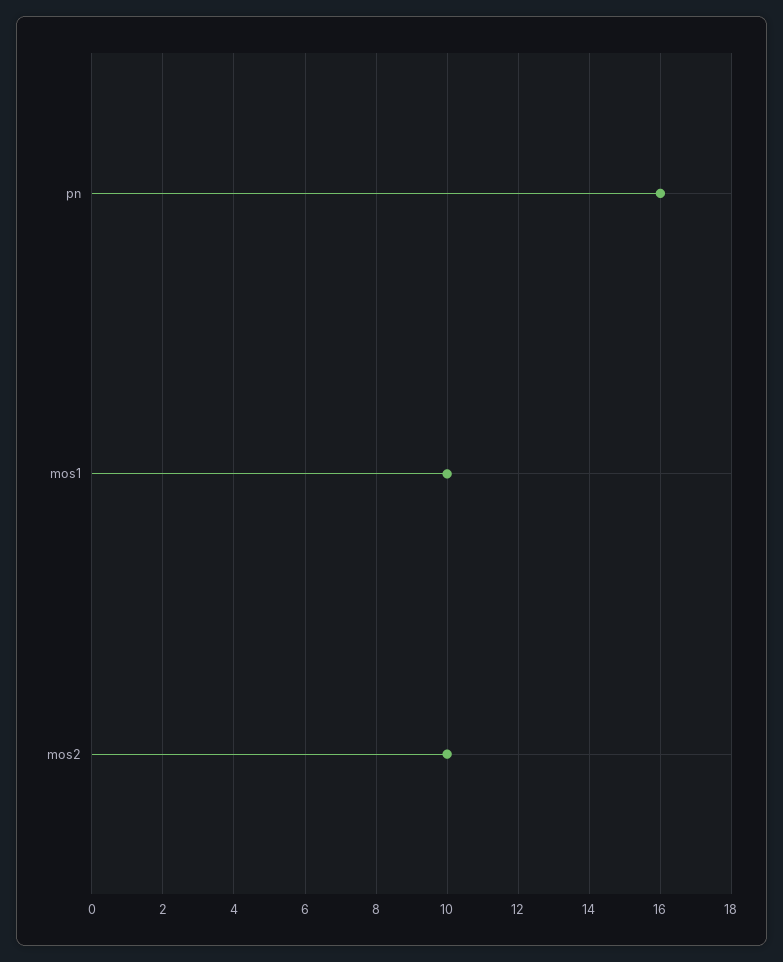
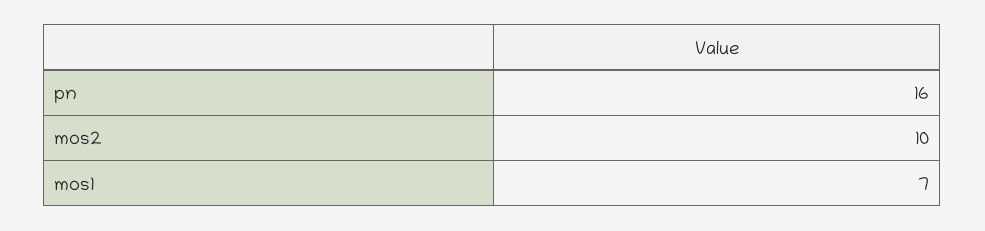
mos1: 10 -> 7

